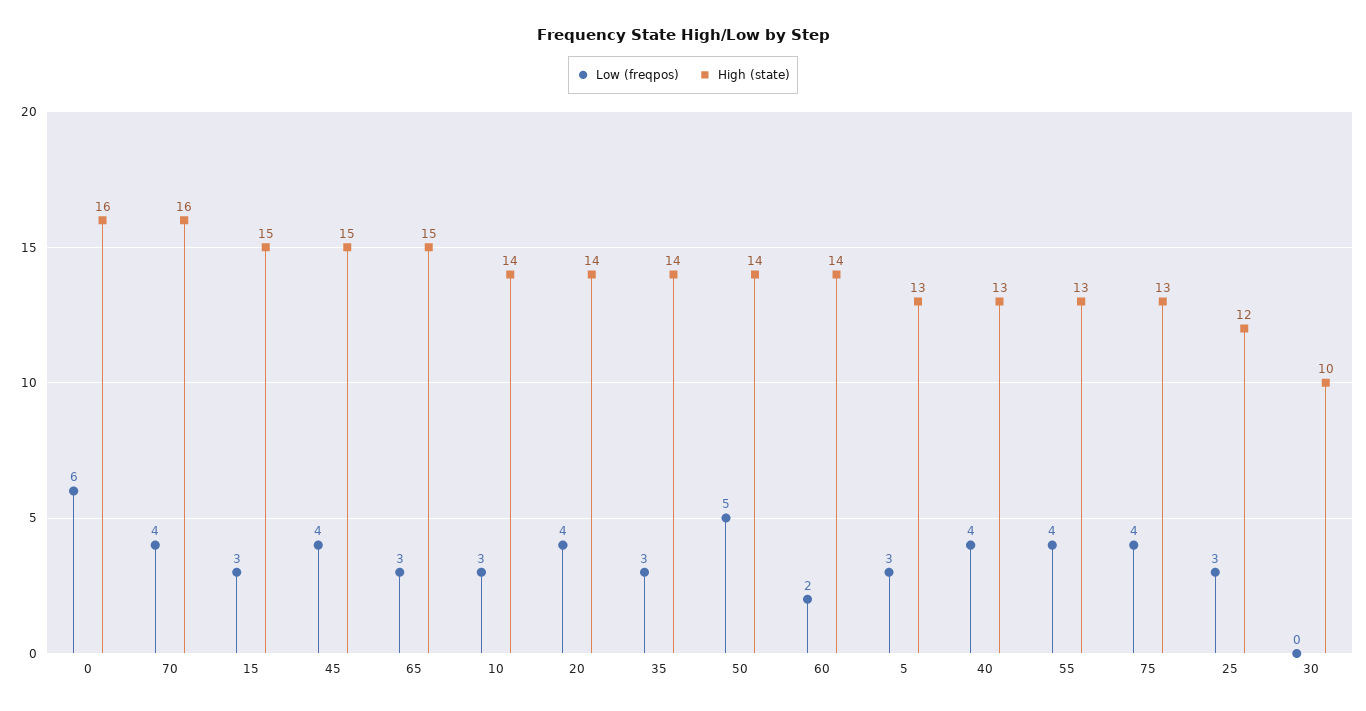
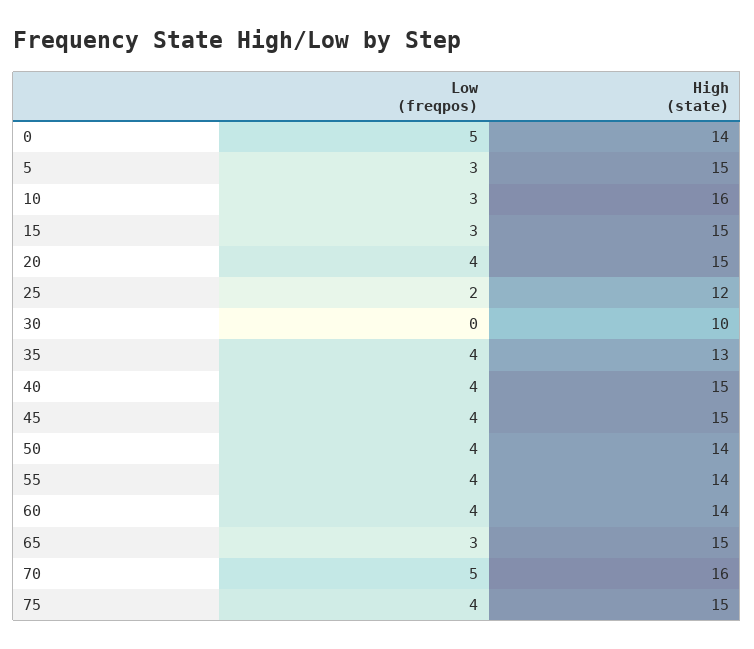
Low (freqpos), 0: 6 -> 5
High (state), 0: 16 -> 14
Low (freqpos), 70: 4 -> 5
High (state), 10: 14 -> 16
High (state), 20: 14 -> 15
Low (freqpos), 35: 3 -> 4
High (state), 35: 14 -> 13
Low (freqpos), 50: 5 -> 4
Low (freqpos), 60: 2 -> 4
High (state), 5: 13 -> 15
High (state), 40: 13 -> 15
High (state), 55: 13 -> 14
High (state), 75: 13 -> 15
Low (freqpos), 25: 3 -> 2

